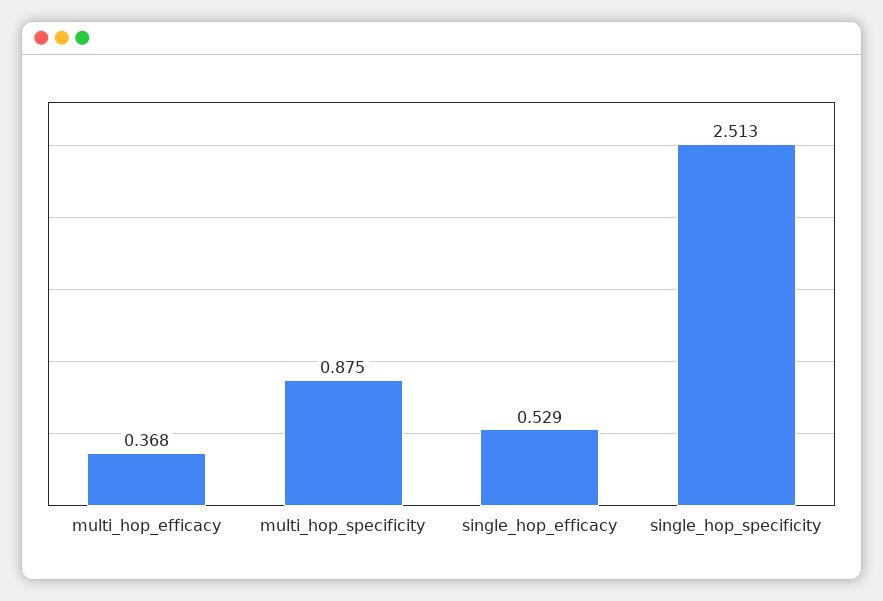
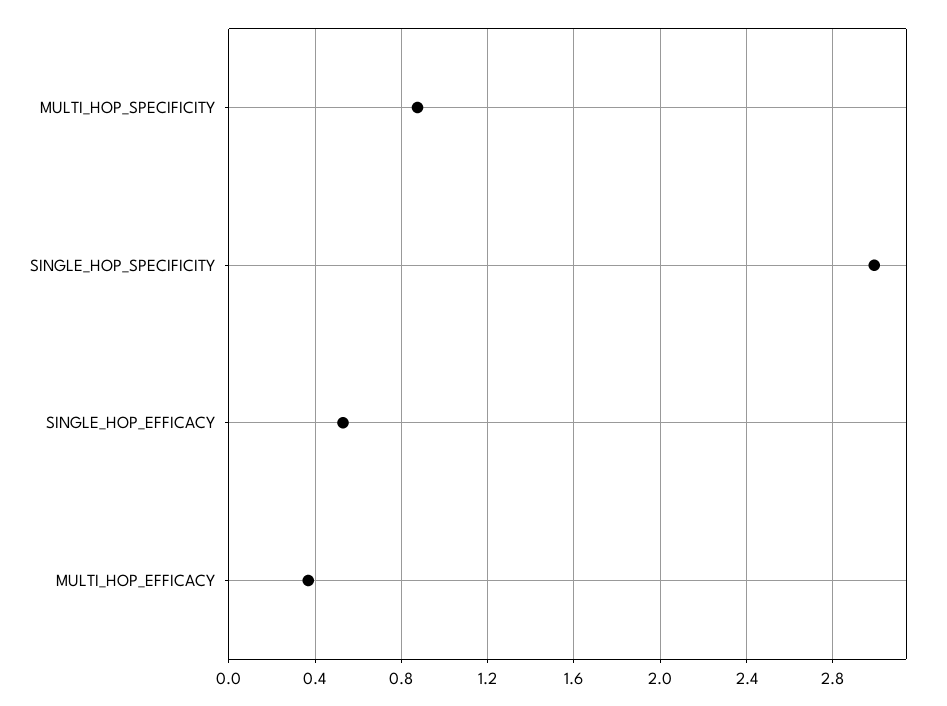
single_hop_specificity: 2.513 -> 3

